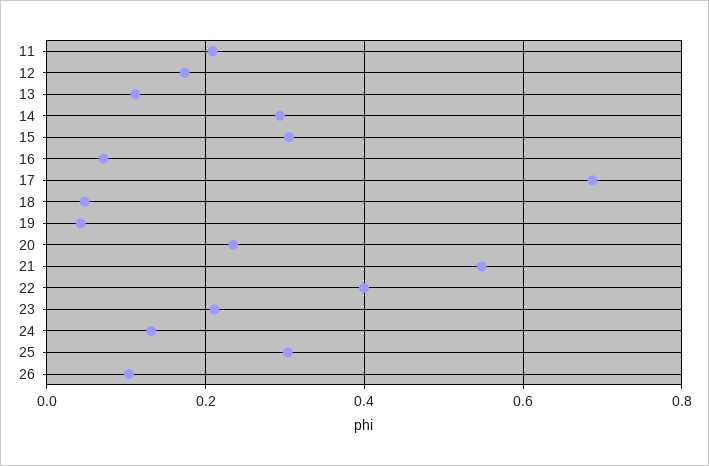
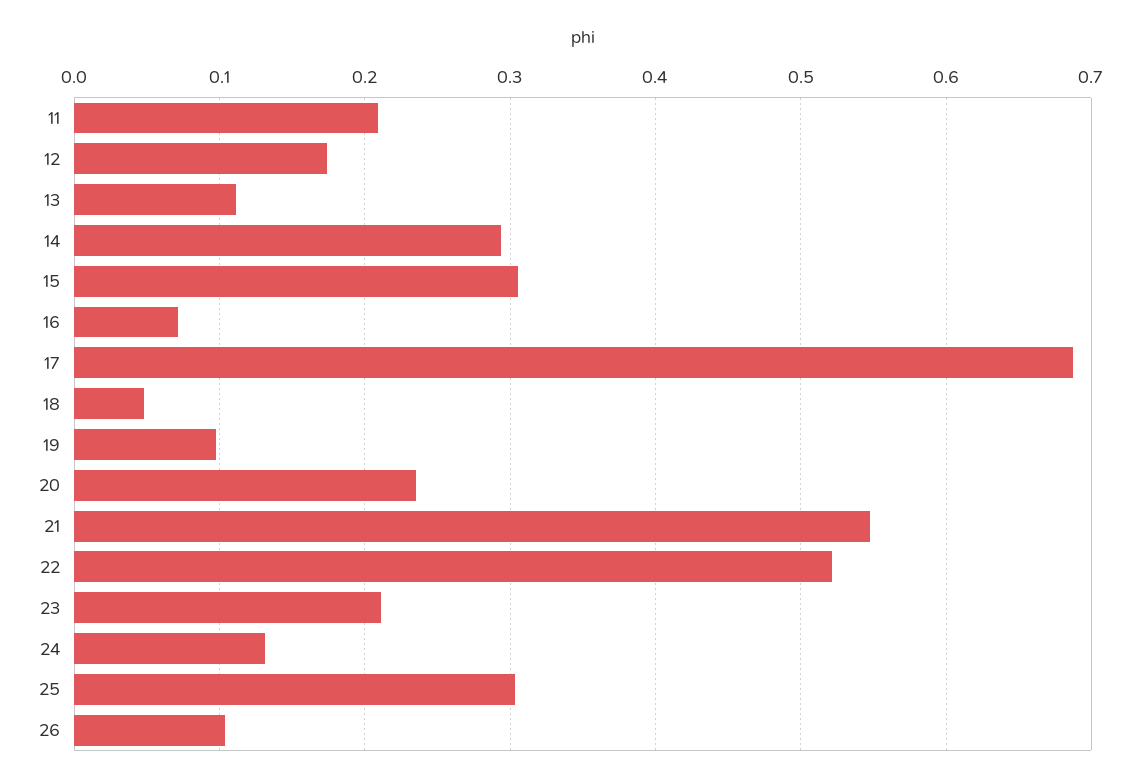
19: 0.04 -> 0.1
22: 0.4 -> 0.52

